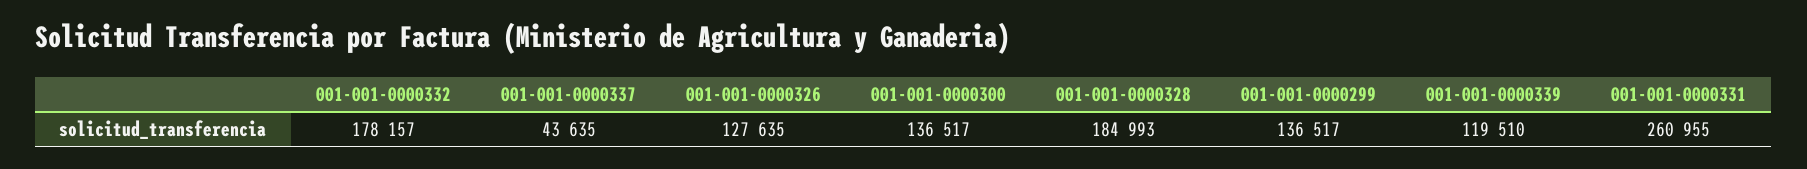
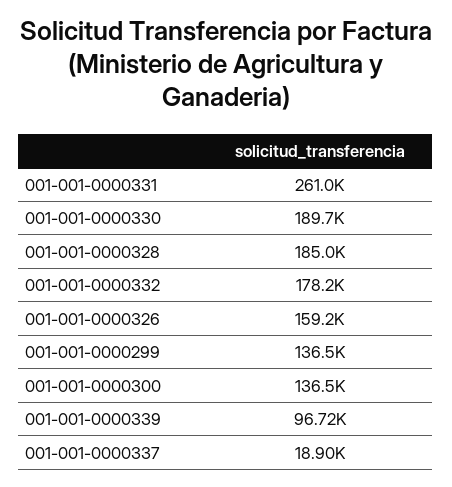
001-001-0000337: 43635 -> 18900
001-001-0000326: 127635 -> 159200
001-001-0000339: 119510 -> 96720
001-001-0000330: none -> 189700

